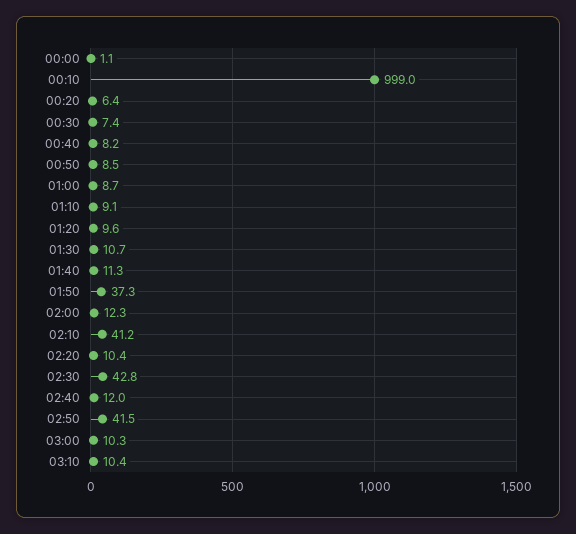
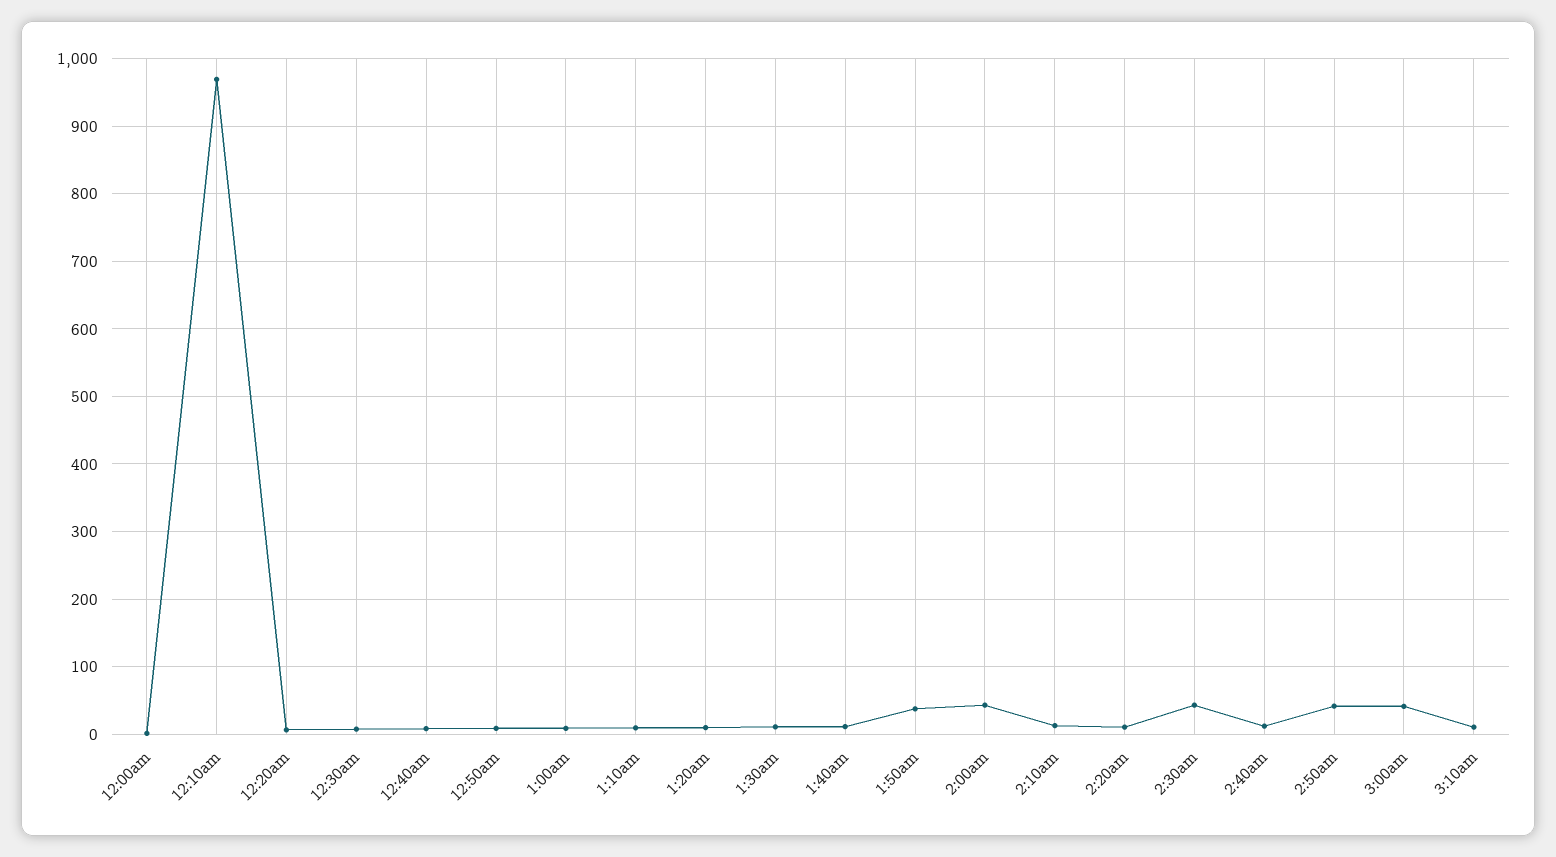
00:10: 999 -> 970
02:00: 12.3 -> 40
02:10: 41.2 -> 10
03:00: 10.3 -> 40

